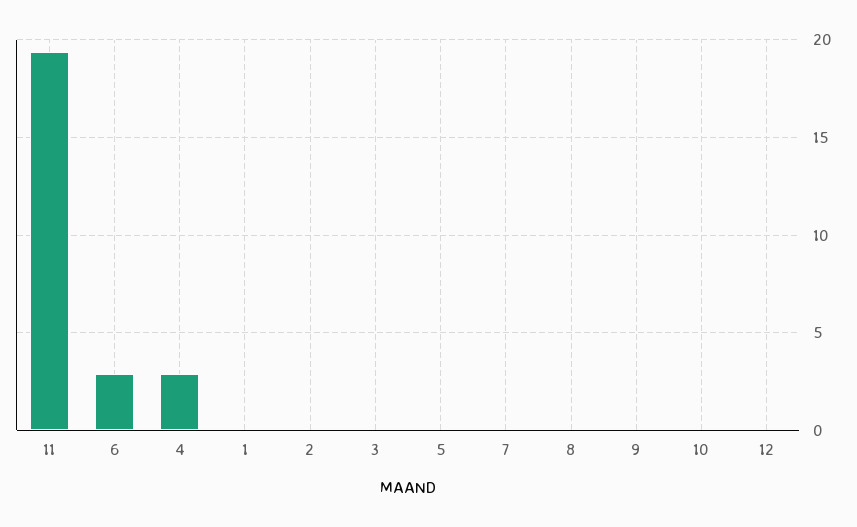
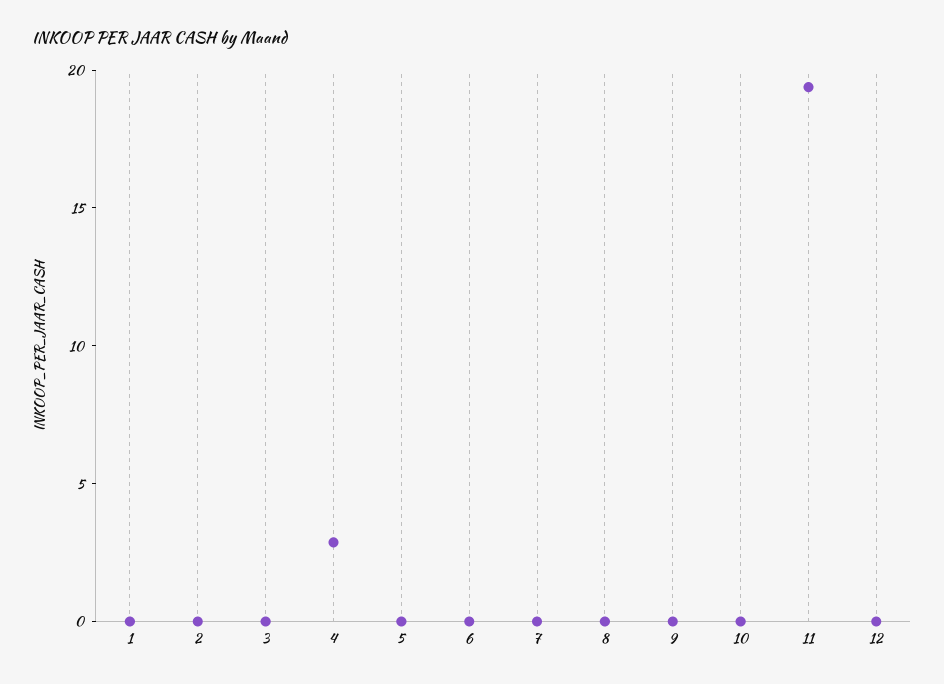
6: 3 -> 0

